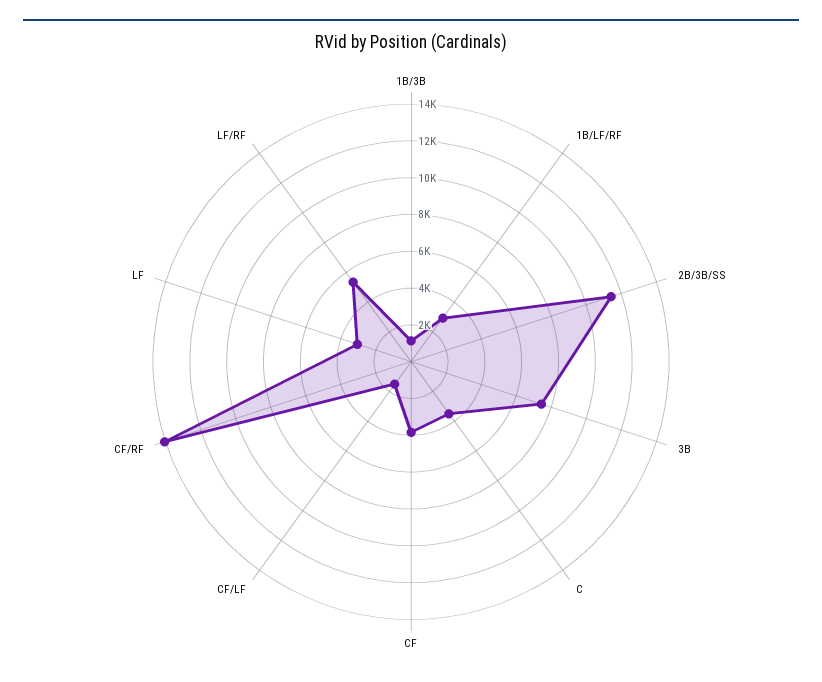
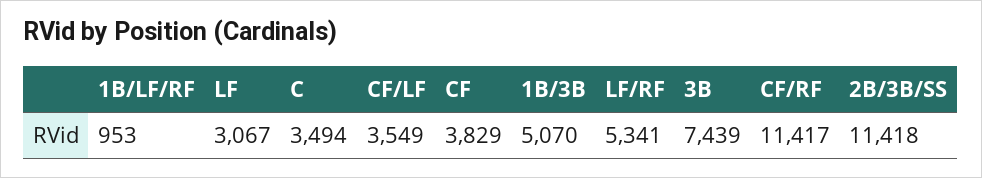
1B/3B: 1000 -> 5070
1B/LF/RF: 3000 -> 953
CF/LF: 1500 -> 3549
CF/RF: 14000 -> 11417

